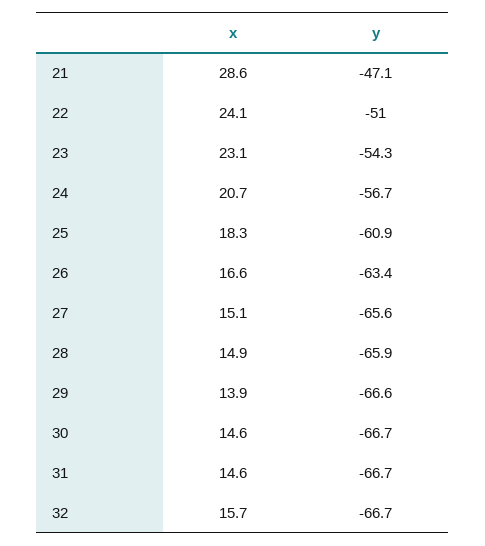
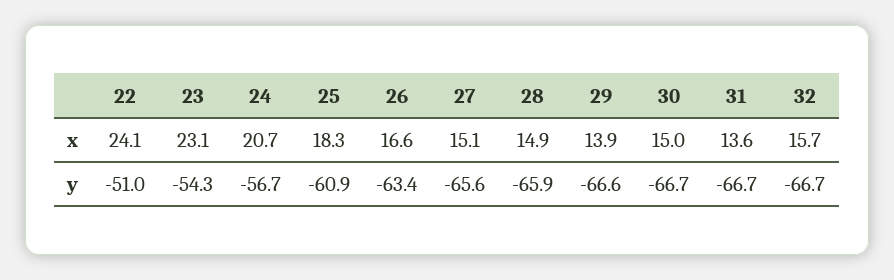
x, 21: 28.6 -> none
y, 21: -47.1 -> none
x, 30: 14.6 -> 15
x, 31: 14.6 -> 13.6

